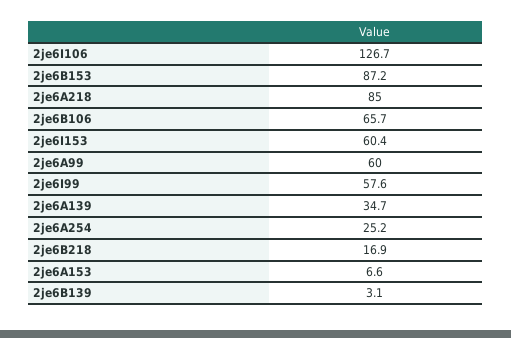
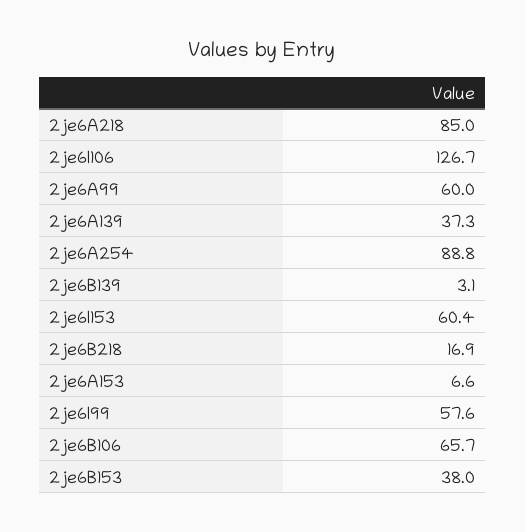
2je6B153: 87.2 -> 38
2je6A139: 34.7 -> 37.3
2je6A254: 25.2 -> 88.8

